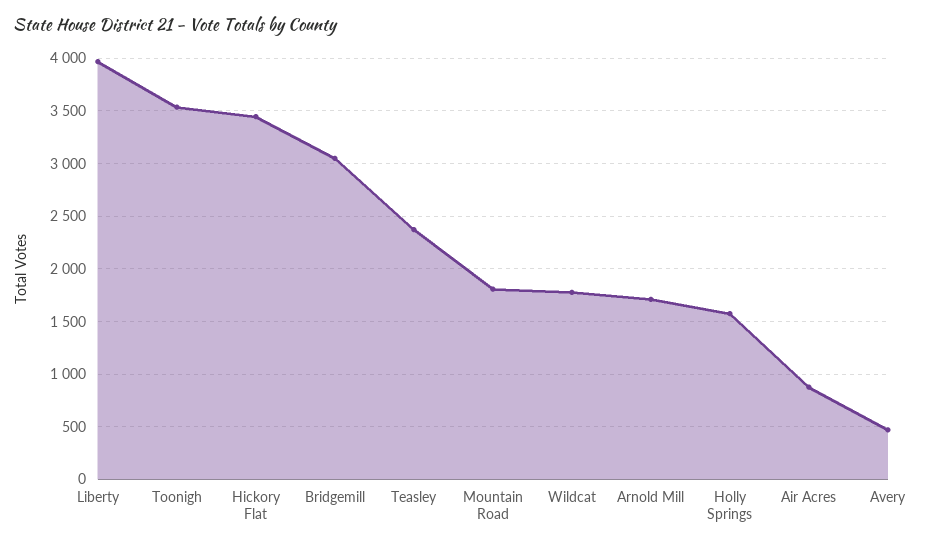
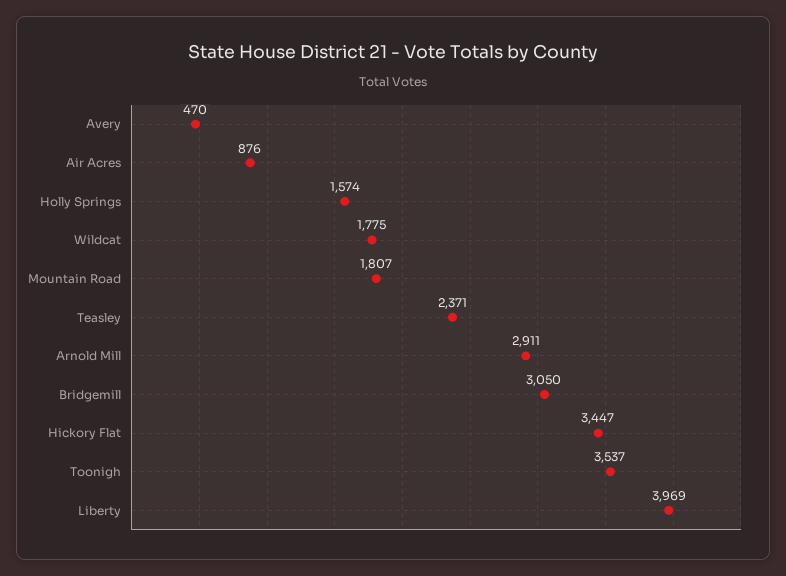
Arnold Mill: 1700 -> 2911

